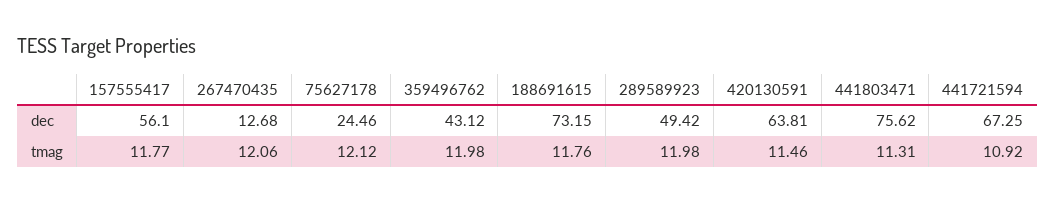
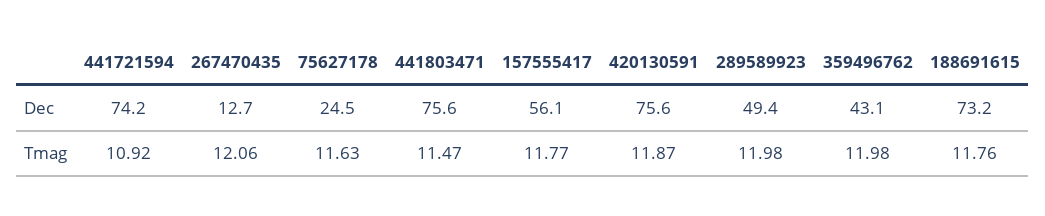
420130591, dec: 63.81 -> 75.6
441721594, dec: 67.25 -> 74.2
75627178, tmag: 12.12 -> 11.63
420130591, tmag: 11.46 -> 11.87
441803471, tmag: 11.31 -> 11.47

